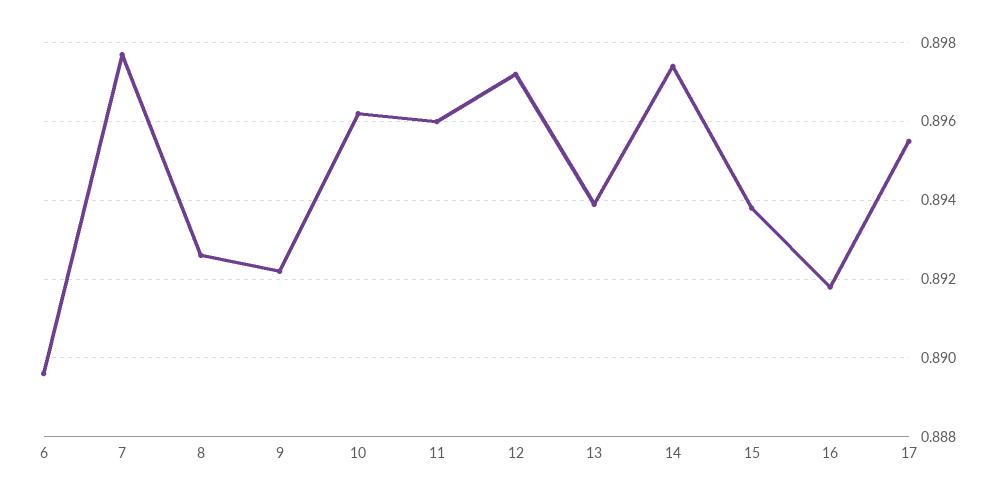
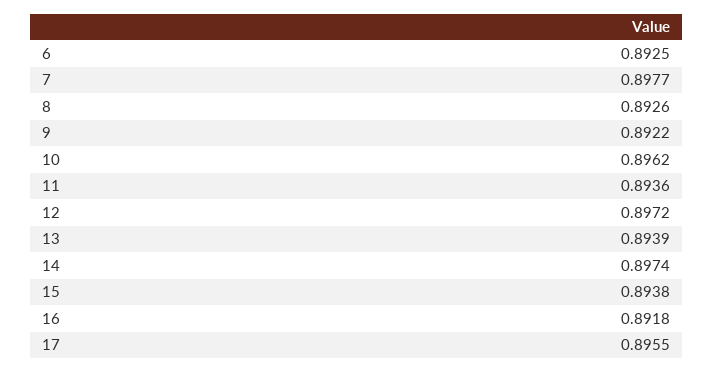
6: 0.8895 -> 0.8925
11: 0.896 -> 0.8936

